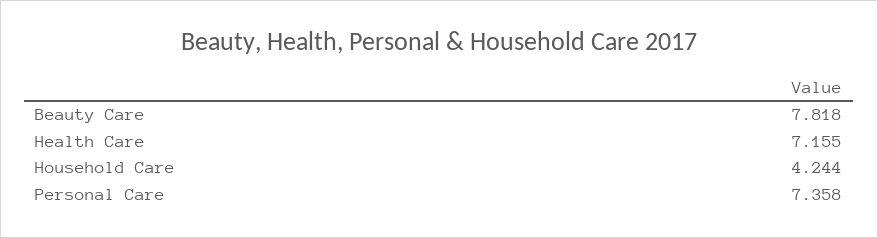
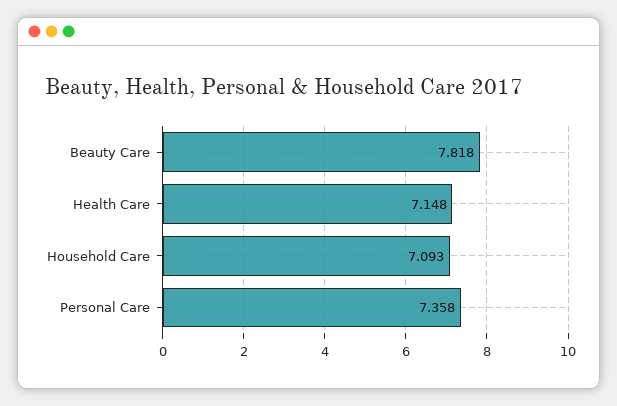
Health Care: 7.155 -> 7.148
Household Care: 4.244 -> 7.093

